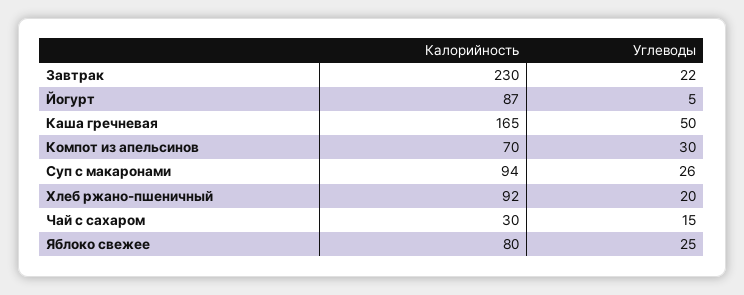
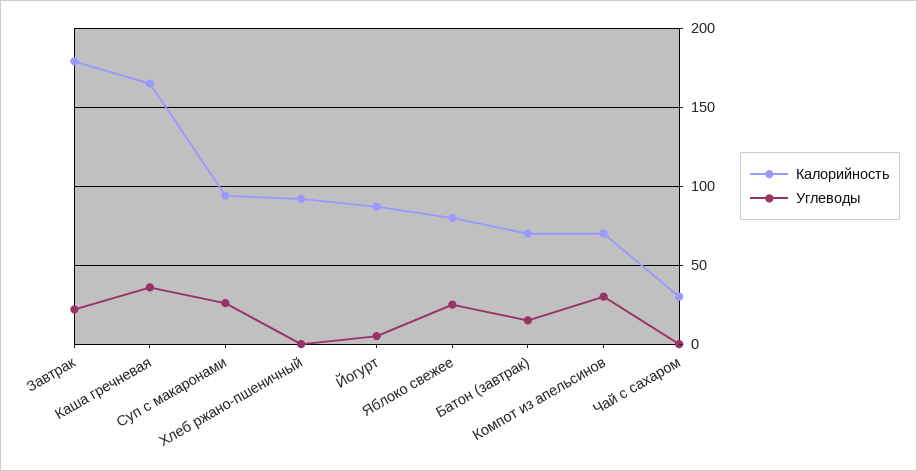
Калорийность, Завтрак: 230 -> 180
Углеводы, Каша гречневая: 50 -> 35
Углеводы, Хлеб ржано-пшеничный: 20 -> 0
Углеводы, Чай с сахаром: 15 -> 0
Калорийность, Батон (завтрак): none -> 70
Углеводы, Батон (завтрак): none -> 15

